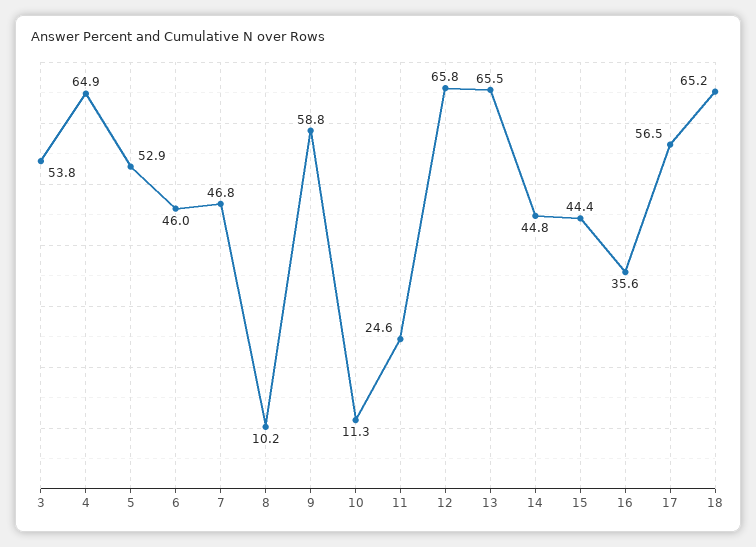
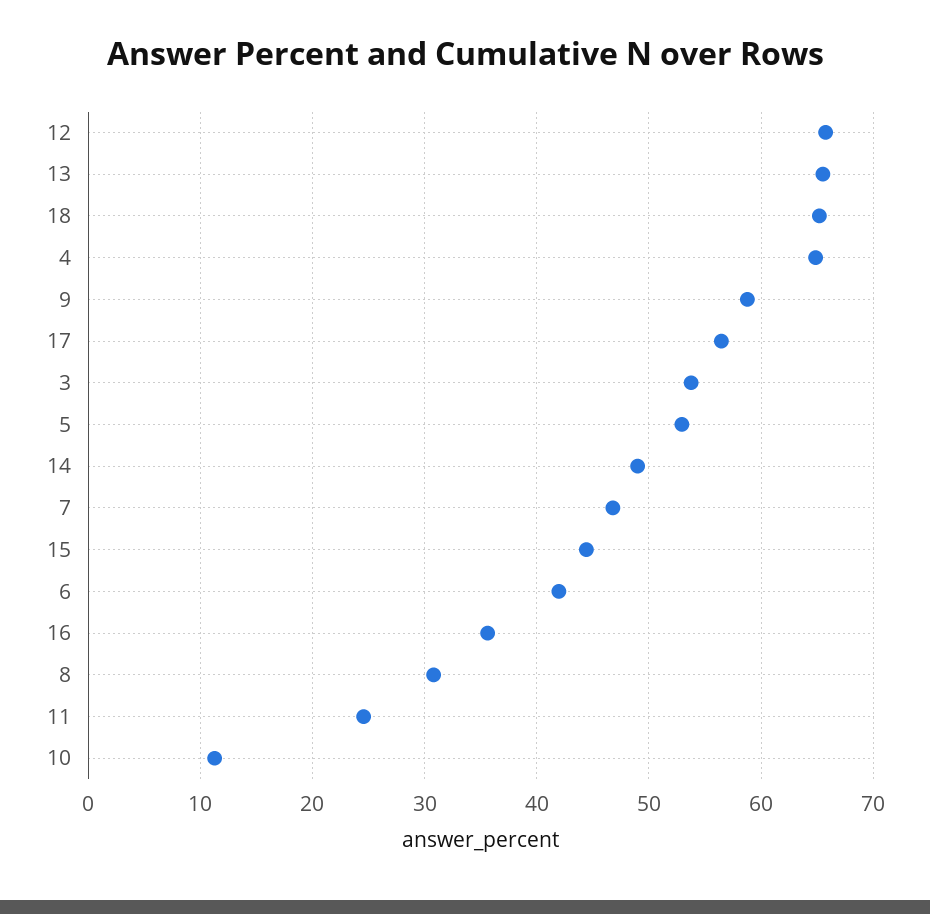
6: 46 -> 42
8: 10.2 -> 31
14: 44.8 -> 49

